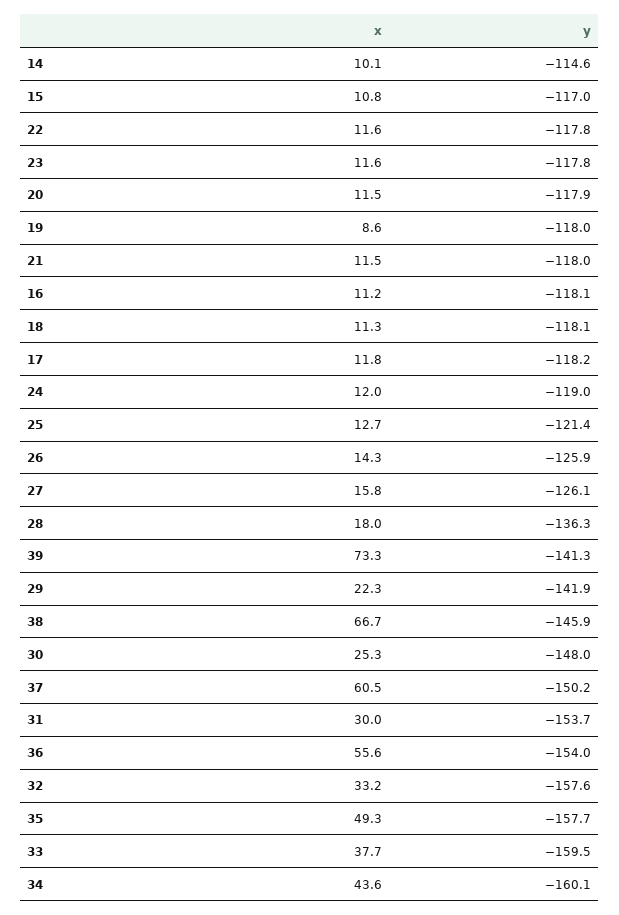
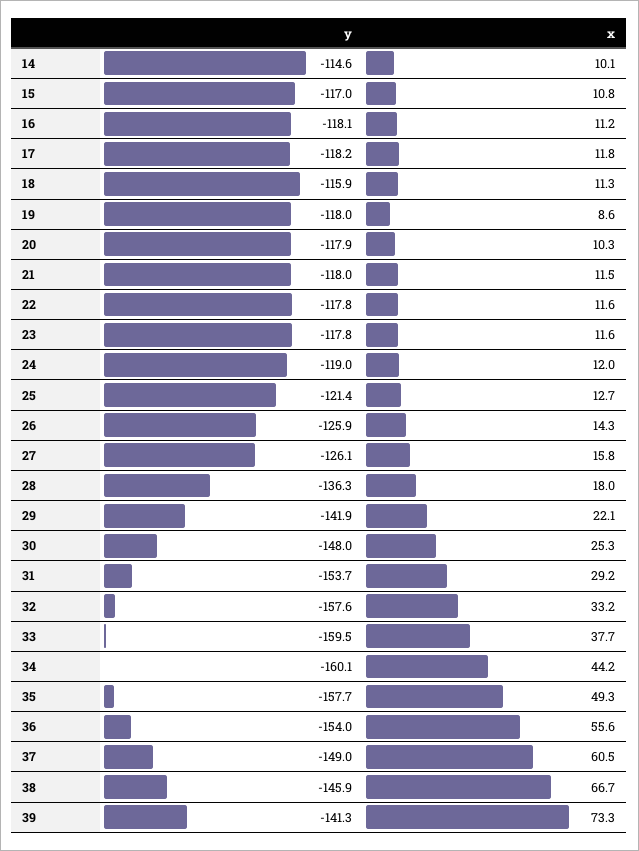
x, 20: 11.5 -> 10.3
y, 18: -118.1 -> -115.9
x, 29: 22.3 -> 22.1
y, 37: -150.2 -> -149
x, 31: 30 -> 29.2
x, 34: 43.6 -> 44.2

